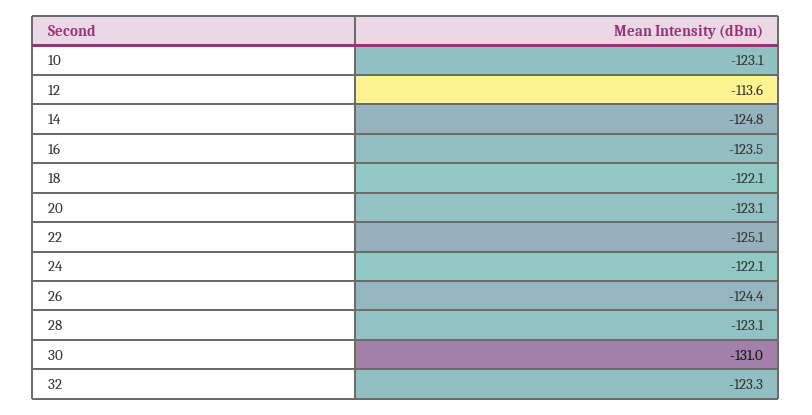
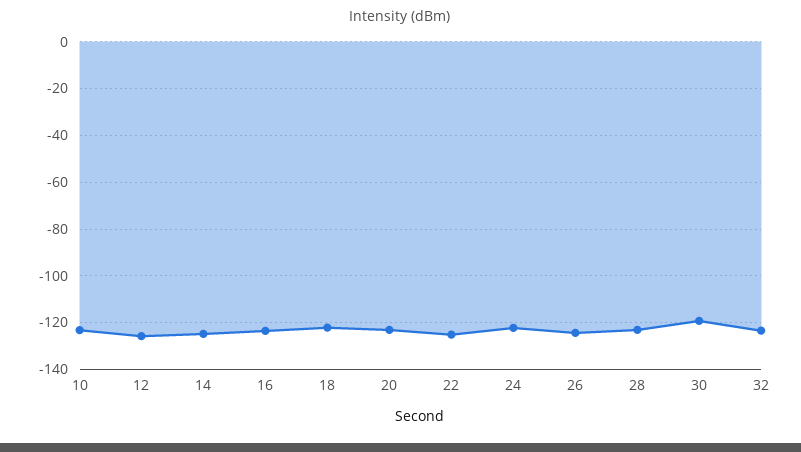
12: -113.6 -> -125
30: -131 -> -120

